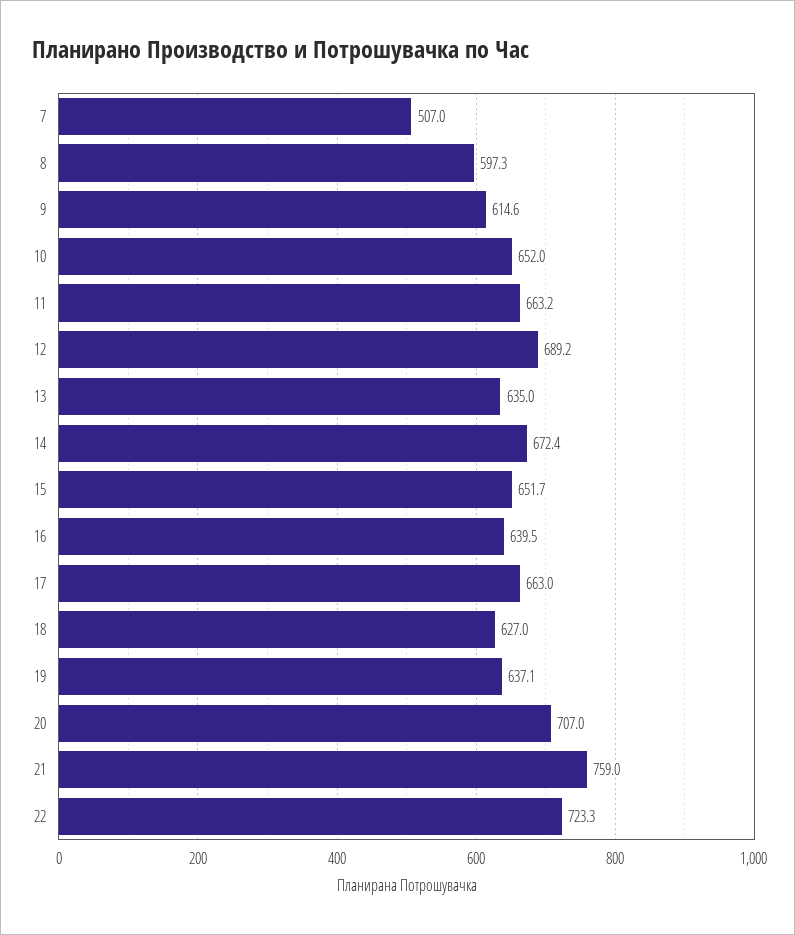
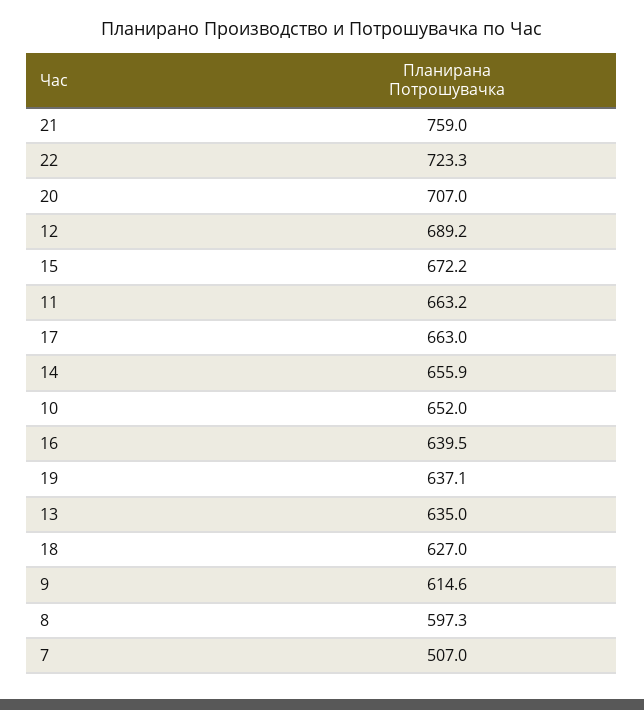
14: 672.4 -> 655.9
15: 651.7 -> 672.2

